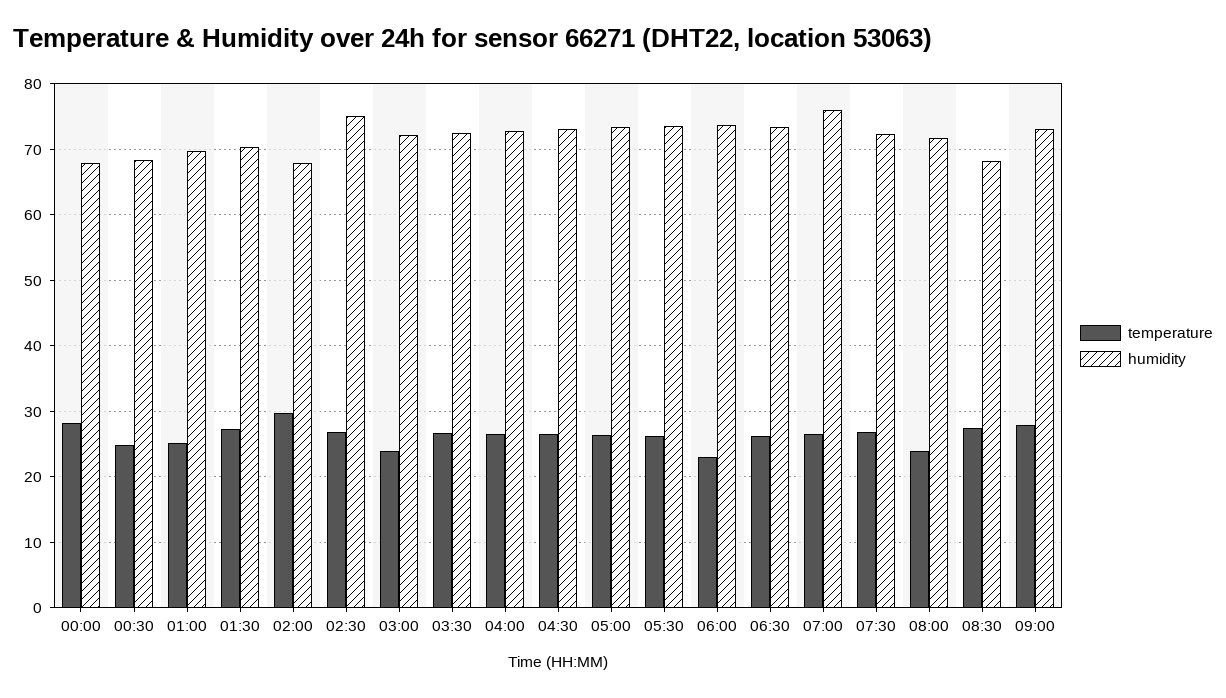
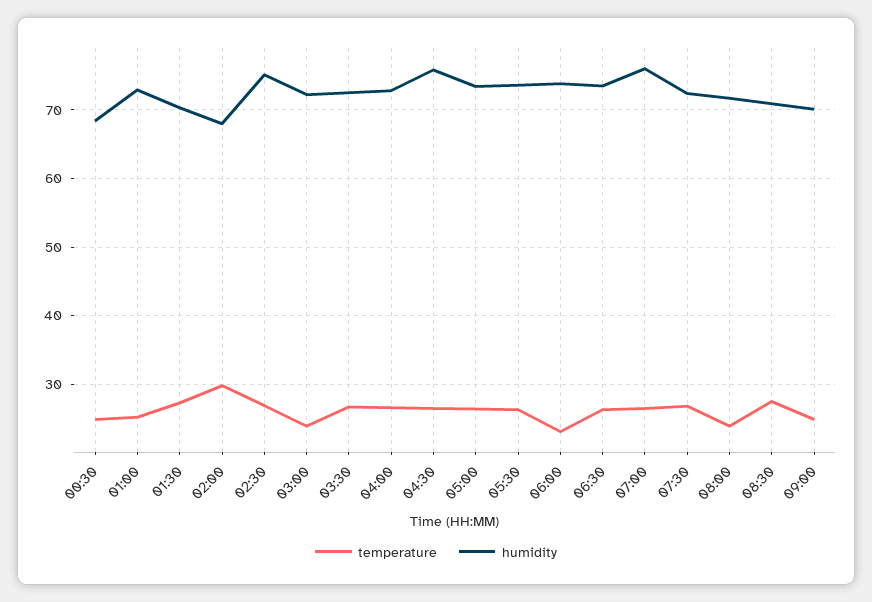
temperature, 00:00: 28 -> none
humidity, 00:00: 68 -> none
humidity, 01:00: 70 -> 73
humidity, 04:30: 73 -> 76
humidity, 08:30: 68 -> 71
temperature, 09:00: 28 -> 25
humidity, 09:00: 73 -> 70

